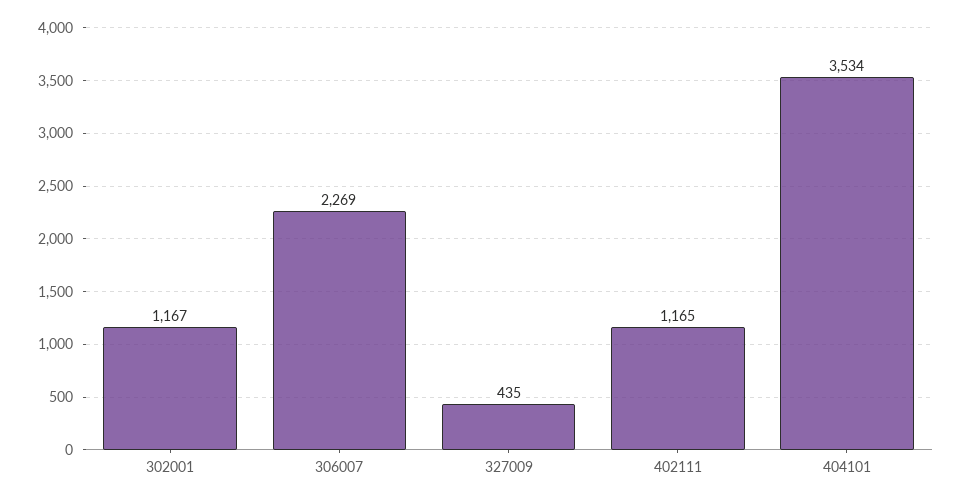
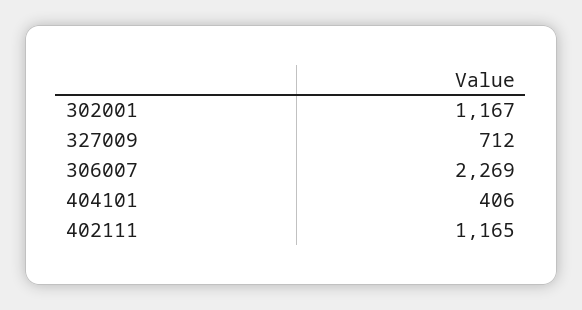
327009: 435 -> 712
404101: 3534 -> 406

